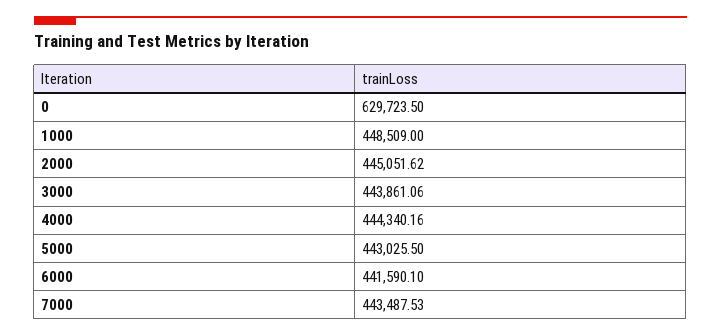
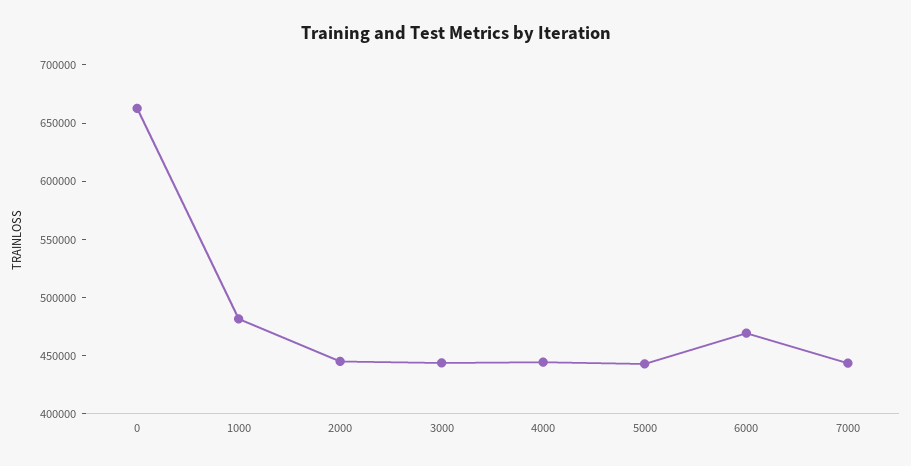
0: 629723.5 -> 660000
1000: 448509 -> 480000
6000: 441590.1 -> 470000

